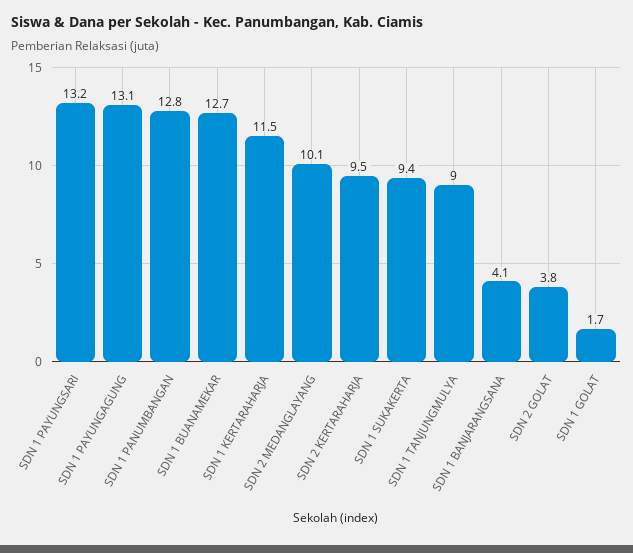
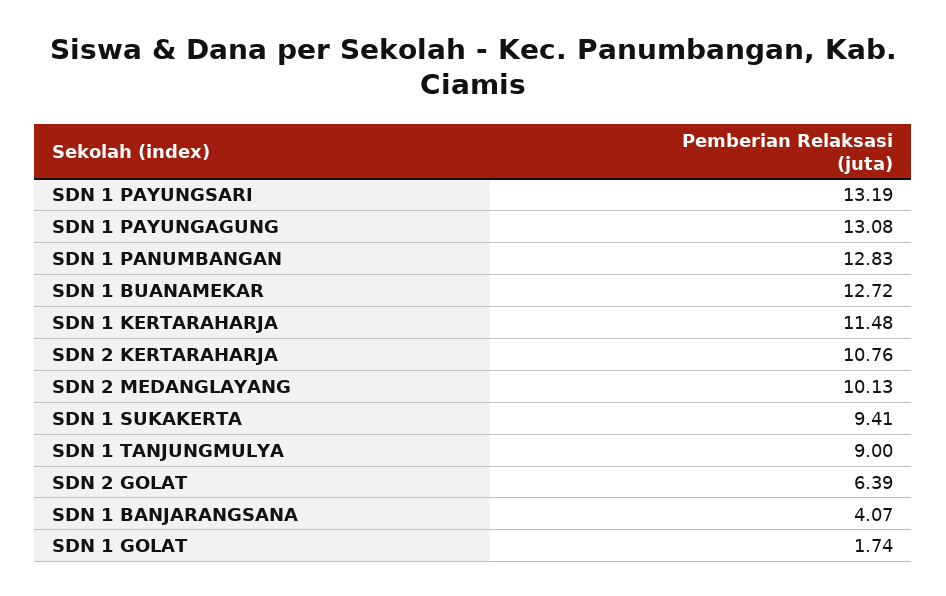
SDN 2 KERTARAHARJA: 9.5 -> 10.76
SDN 2 GOLAT: 3.8 -> 6.39

